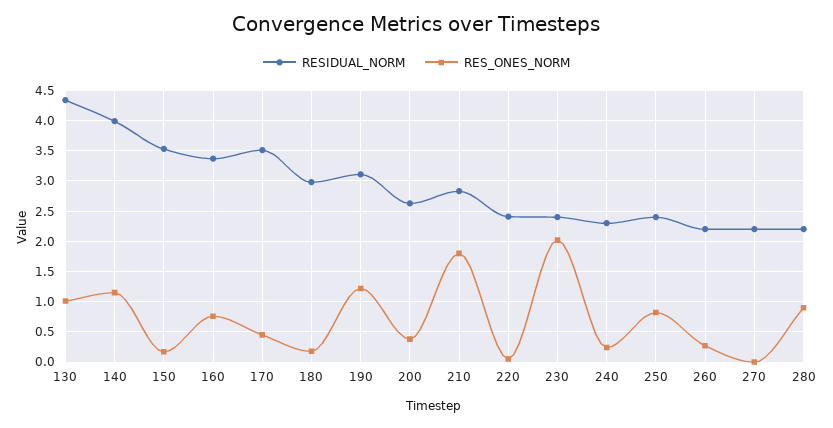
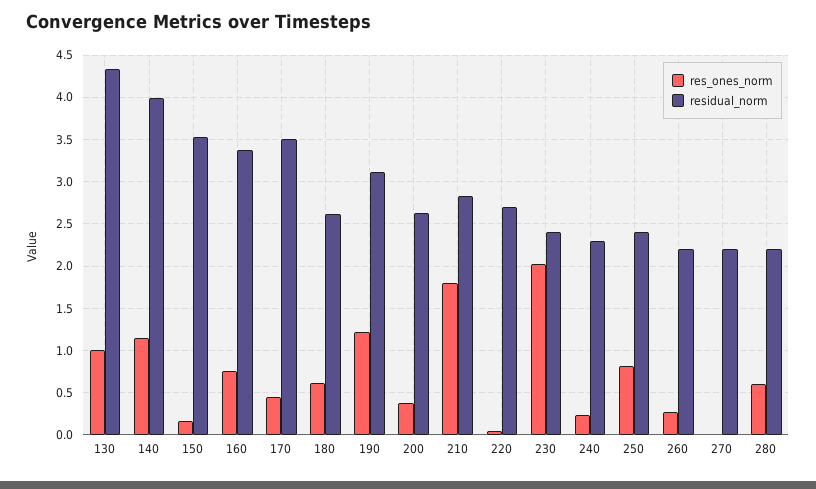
RESIDUAL_NORM, 180: 3 -> 2.6
RES_ONES_NORM, 180: 0.2 -> 0.6
RESIDUAL_NORM, 220: 2.4 -> 2.7
RES_ONES_NORM, 280: 0.9 -> 0.6

